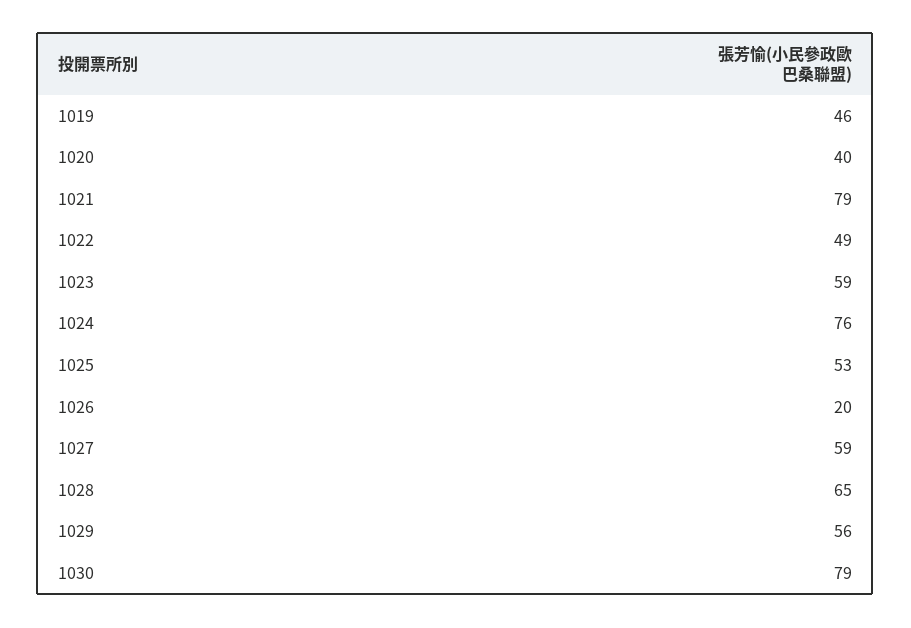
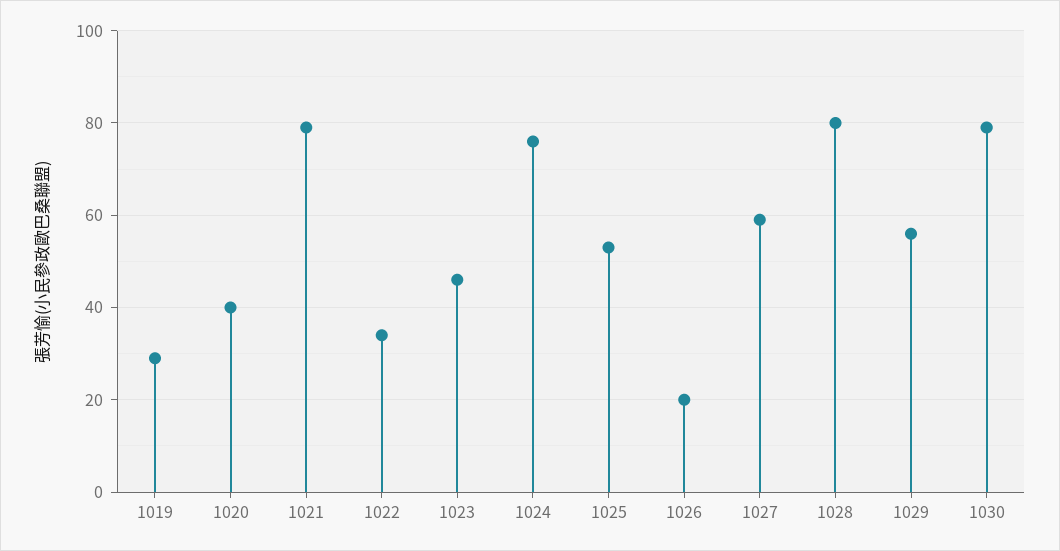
1019: 46 -> 30
1022: 49 -> 35
1023: 59 -> 45
1028: 65 -> 80

